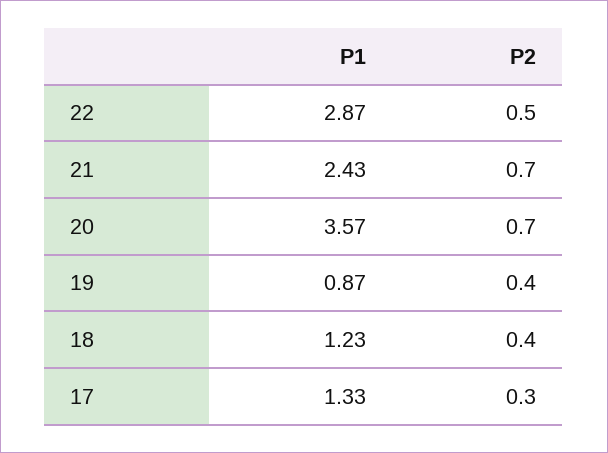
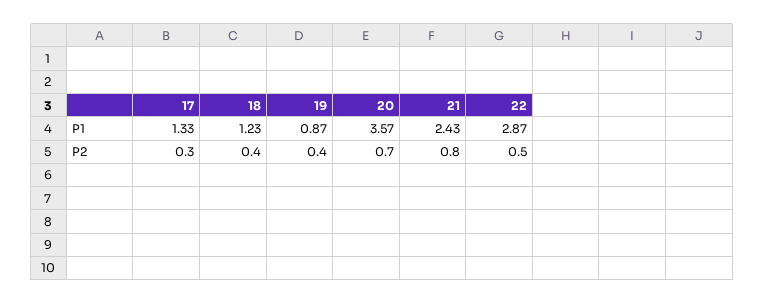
P2, 21: 0.7 -> 0.8

